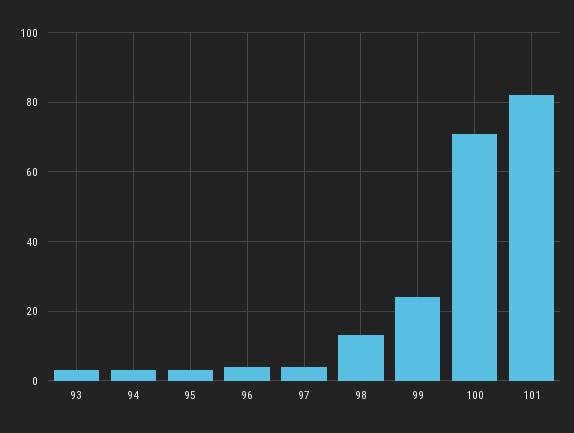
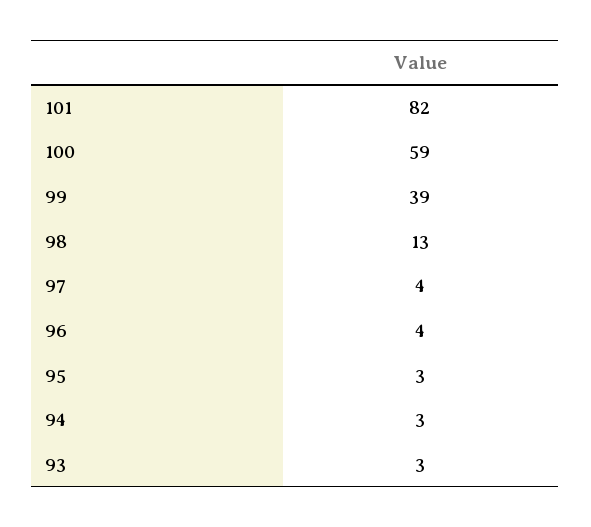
99: 25 -> 39
100: 70 -> 59

